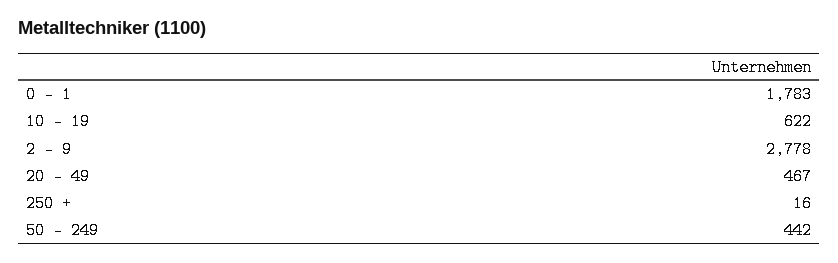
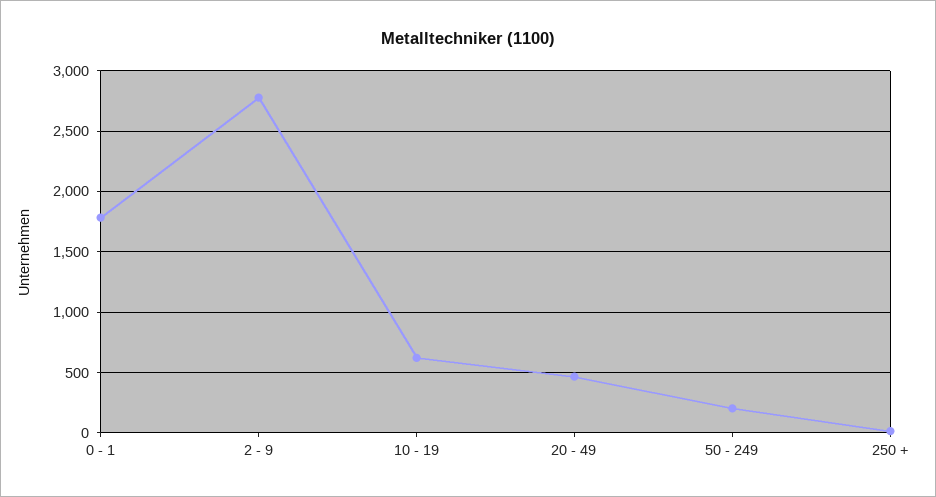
50 - 249: 442 -> 200

